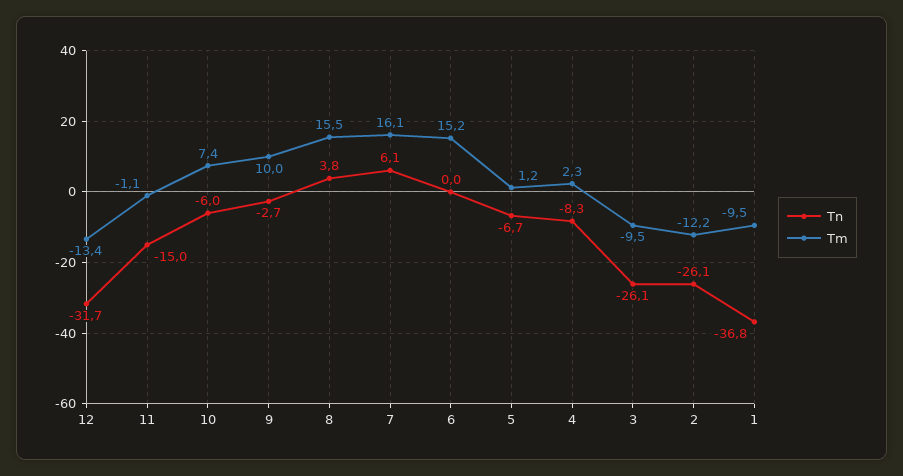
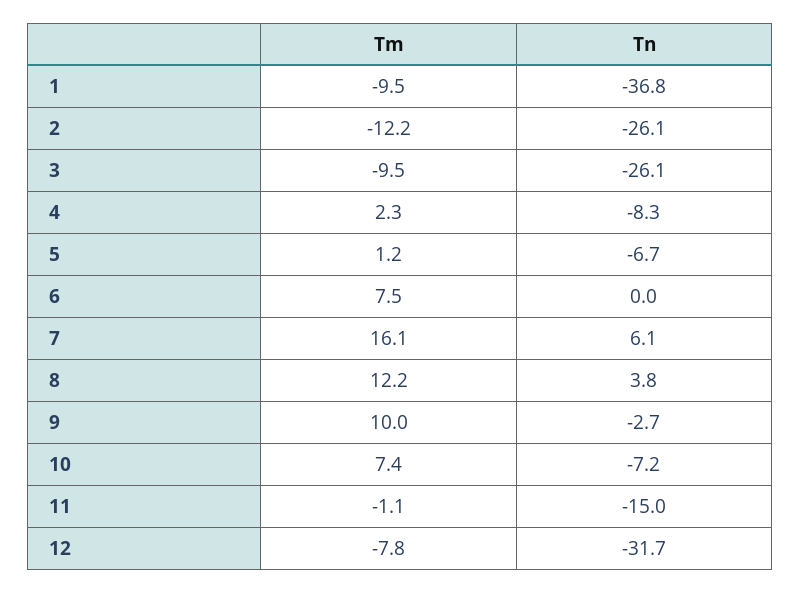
Tm, 12: -13.4 -> -7.8
Tn, 10: -6 -> -7.2
Tm, 8: 15.5 -> 12.2
Tm, 6: 15.2 -> 7.5

